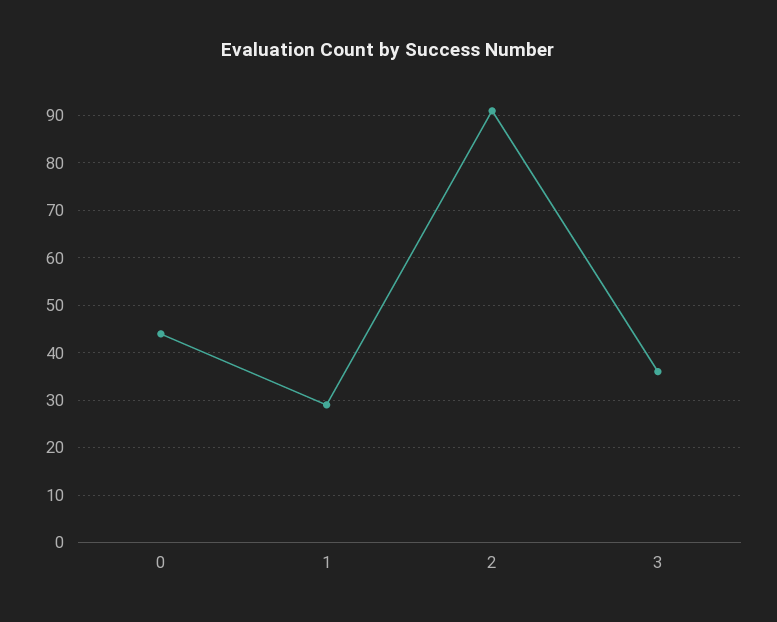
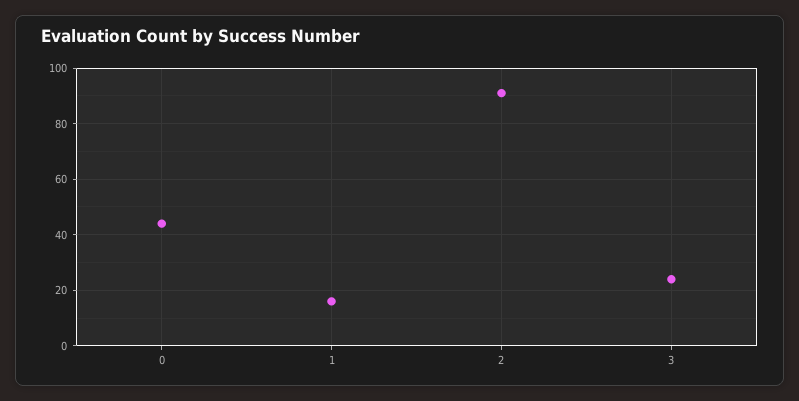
1: 30 -> 15
3: 35 -> 25

